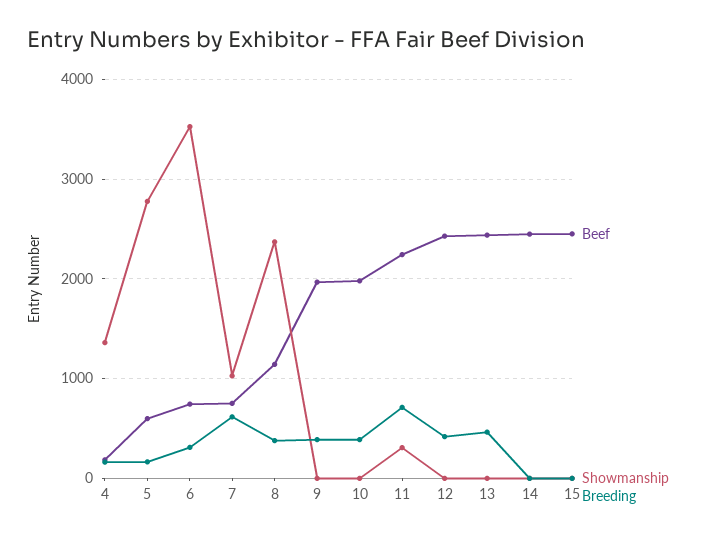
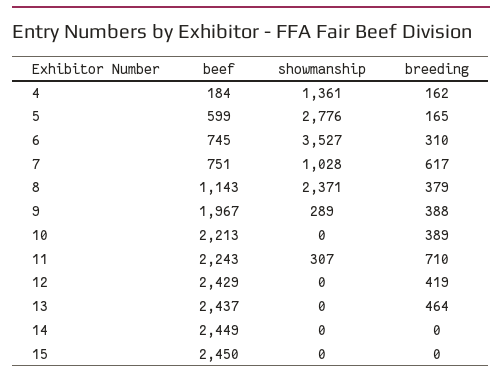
Showmanship, 9: 0 -> 289
Beef, 10: 2000 -> 2213

